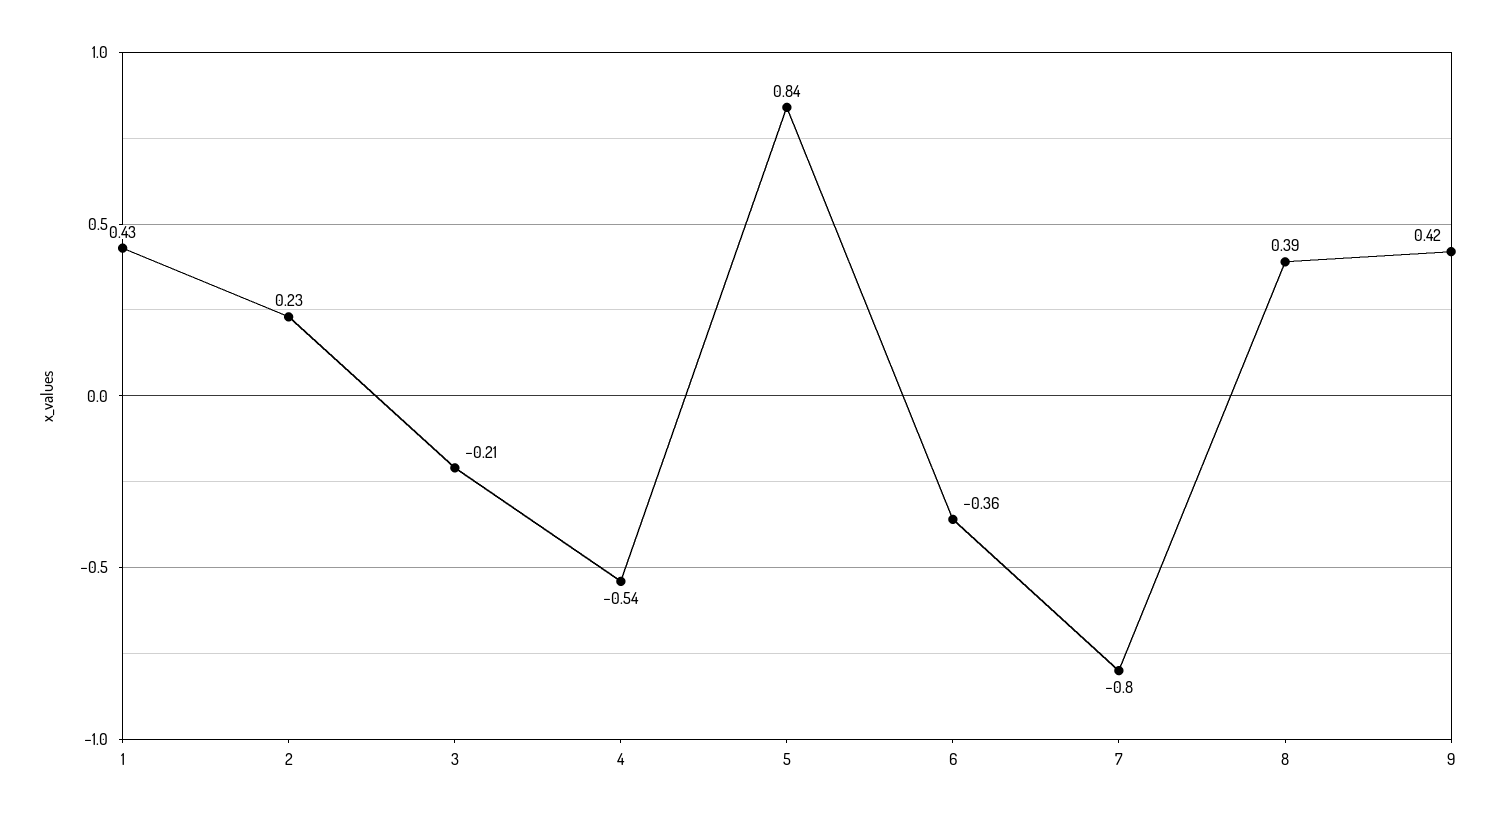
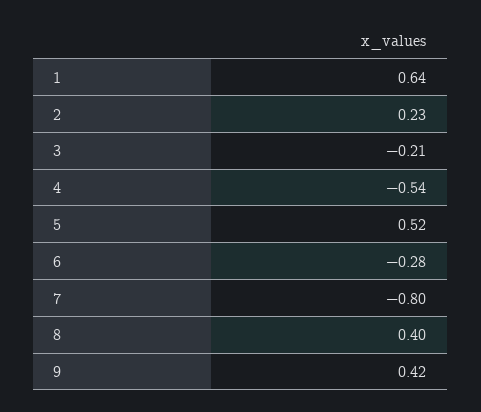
1: 0.43 -> 0.64
5: 0.84 -> 0.52
6: -0.36 -> -0.28
8: 0.39 -> 0.4

